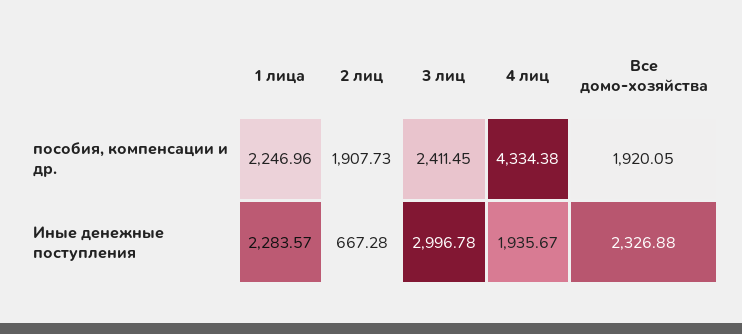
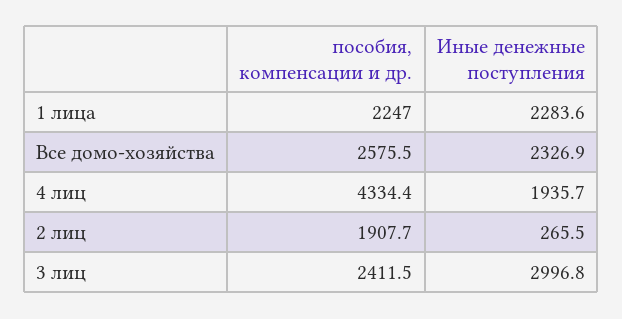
Все домо-хозяйства, пособия, компенсации и др.: 1920.05 -> 2575.5
2 лиц, Иные денежные поступления: 667.28 -> 265.5

